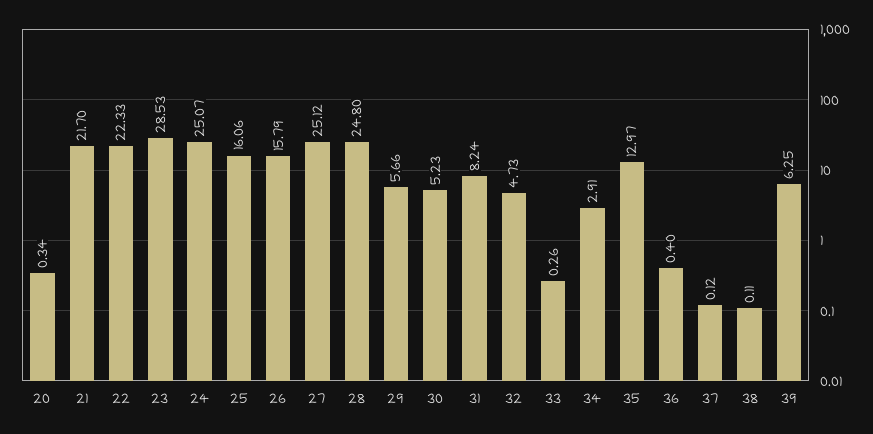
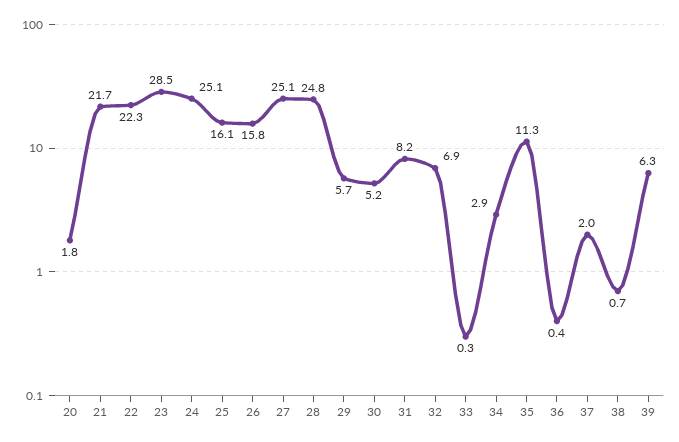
20: 0.34 -> 1.8
32: 4.73 -> 6.9
35: 12.97 -> 11.3
37: 0.12 -> 2
38: 0.11 -> 0.7

